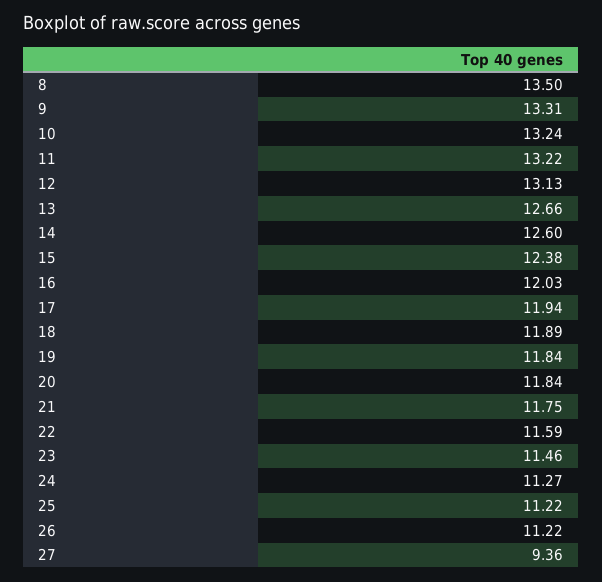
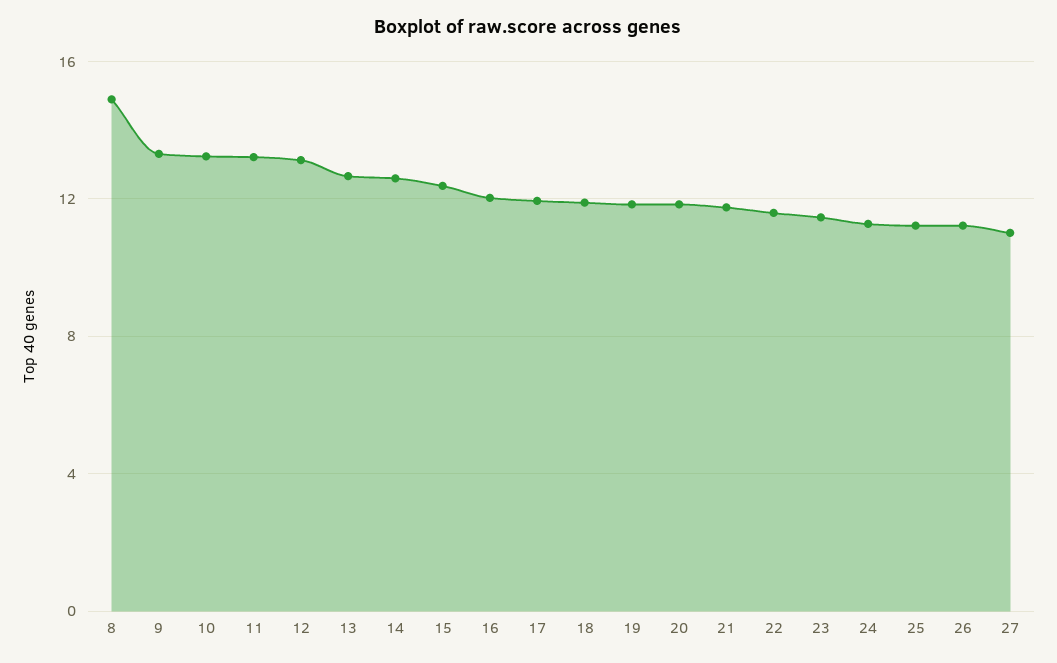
8: 13.5 -> 15
27: 9.36 -> 11

